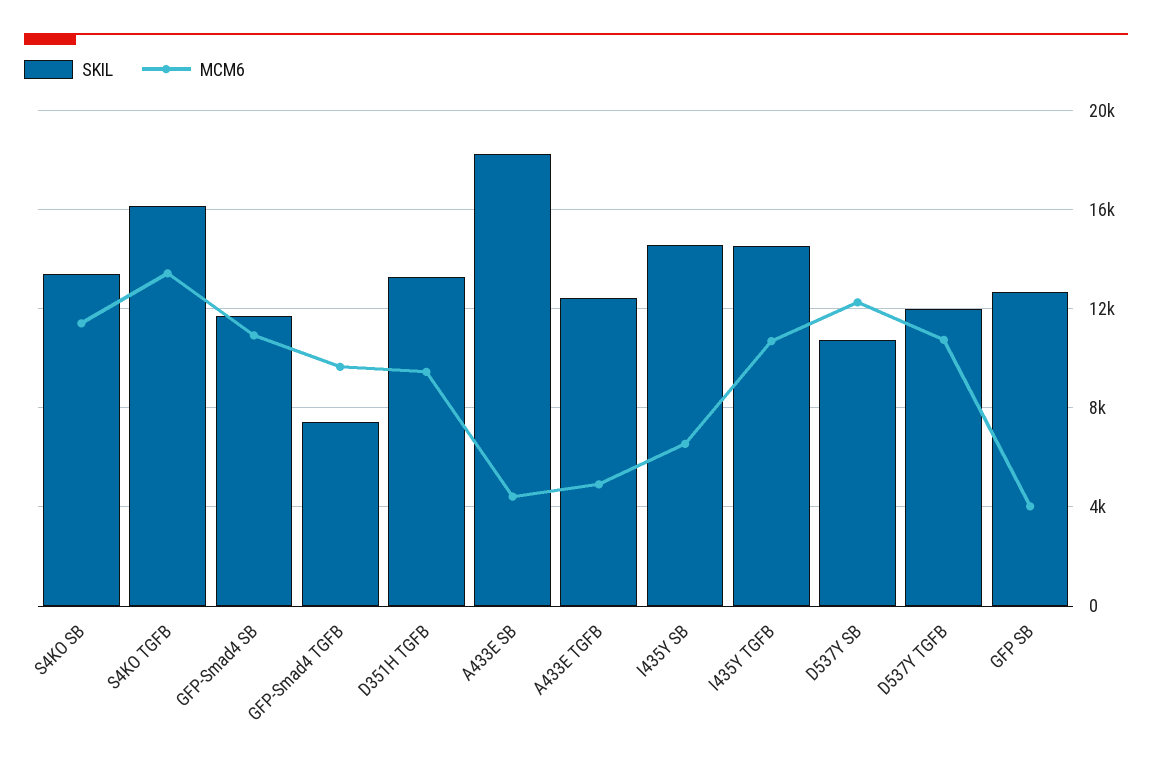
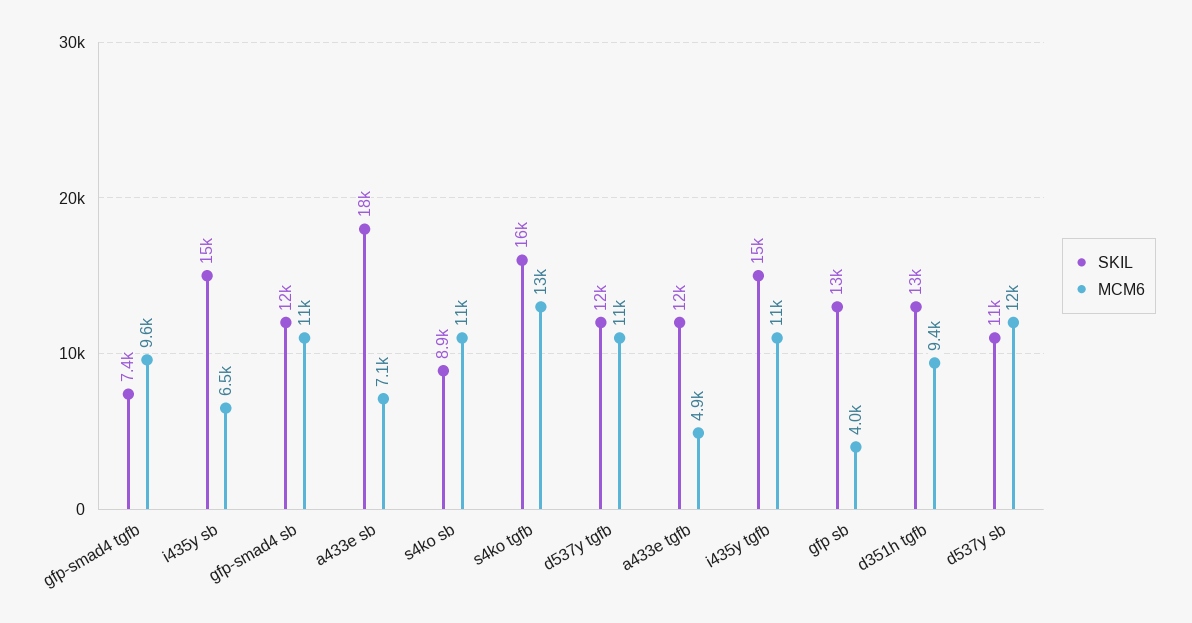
SKIL, S4KO SB: 13500 -> 8900
MCM6, A433E SB: 4500 -> 7100

